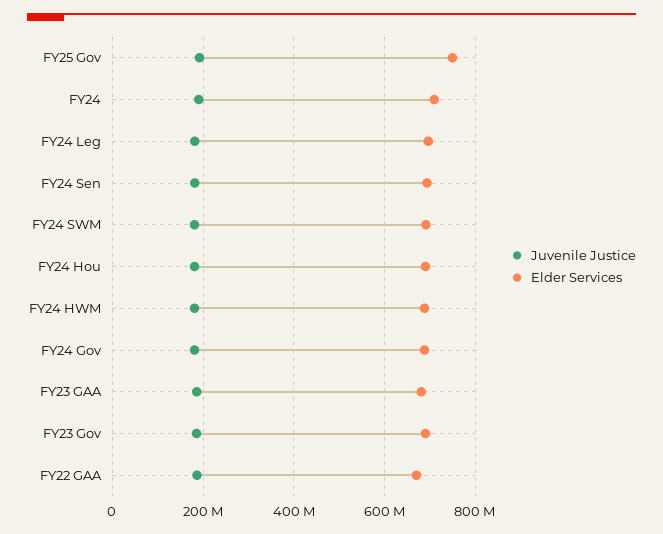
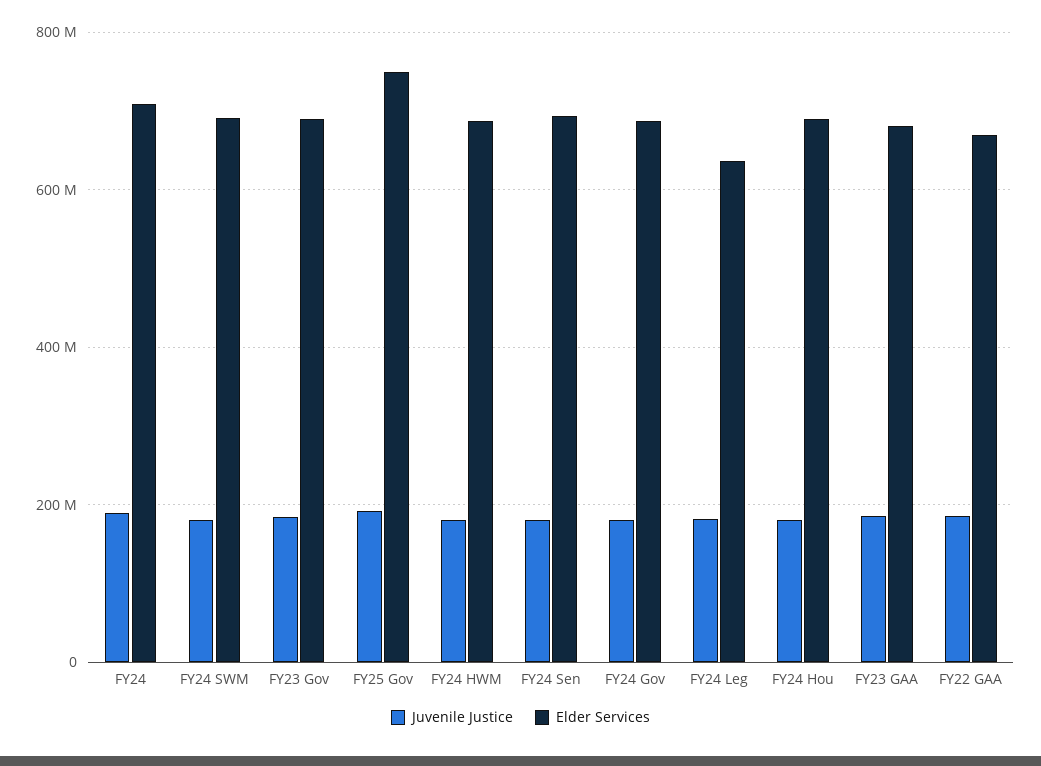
Elder Services, FY24 Leg: 700000000 -> 640000000

